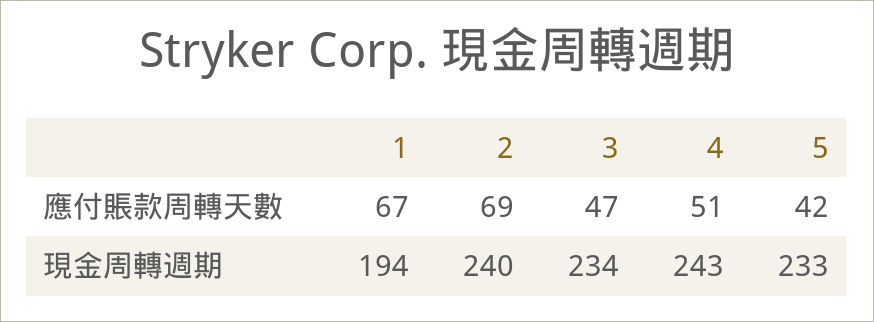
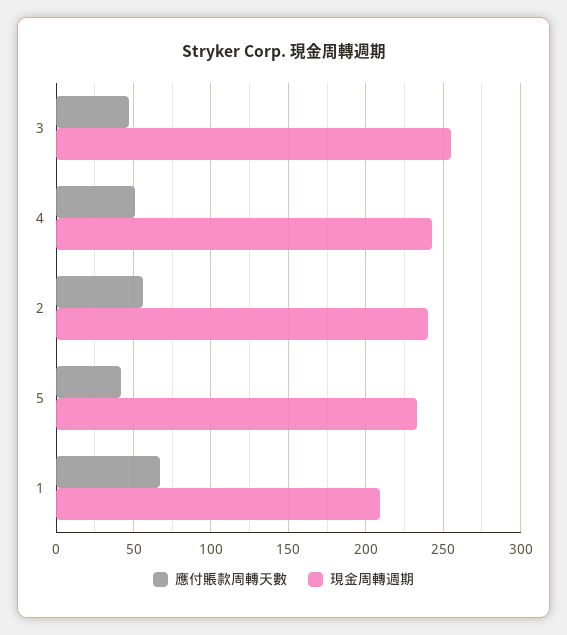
應付賬款周轉天數, 2: 69 -> 55
現金周轉週期, 1: 194 -> 210
現金周轉週期, 3: 234 -> 255

